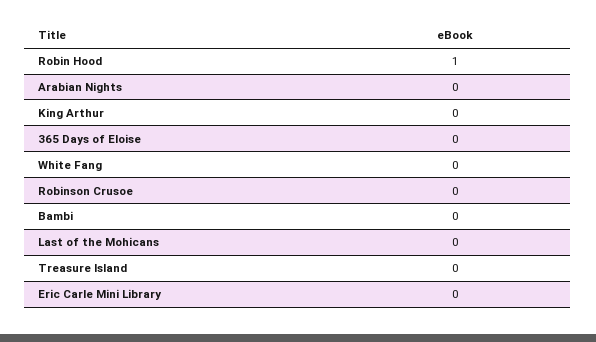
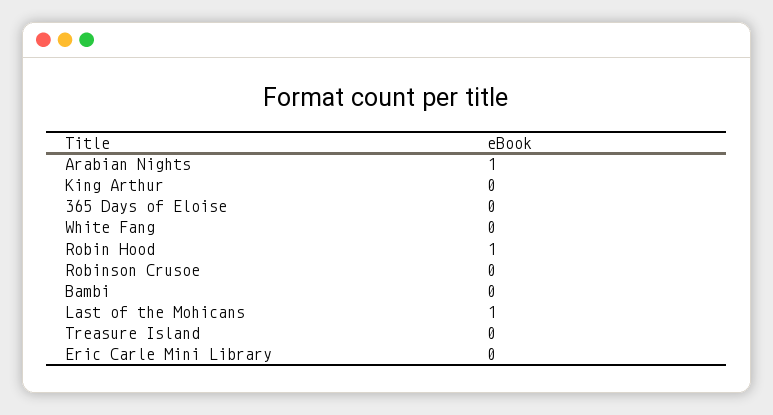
Arabian Nights: 0 -> 1
Last of the Mohicans: 0 -> 1

